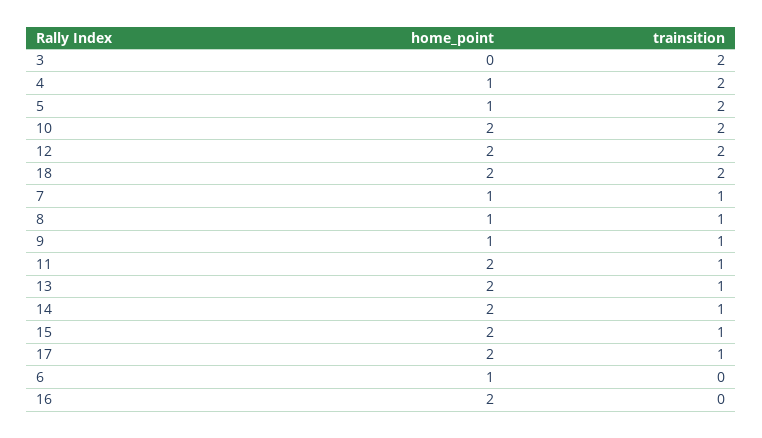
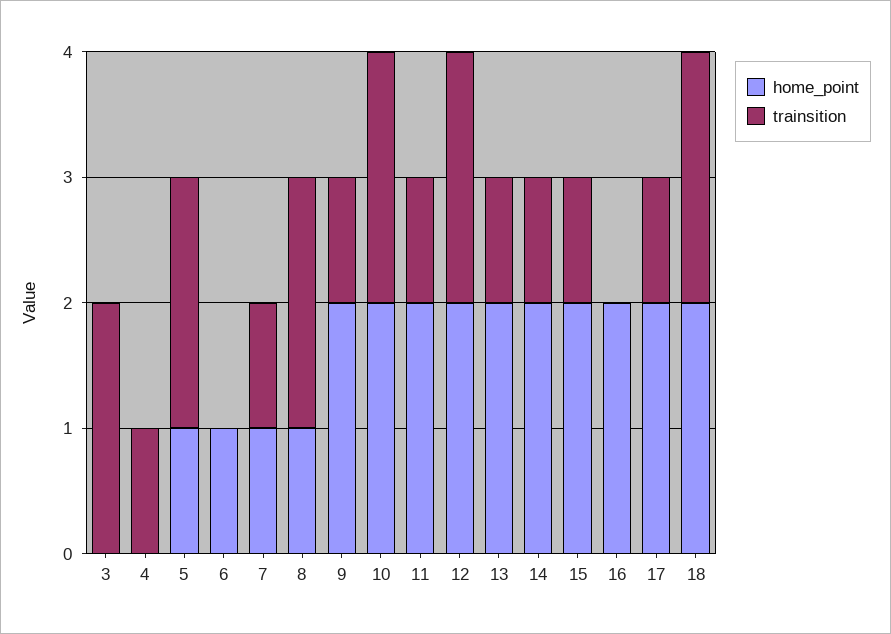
home_point, 4: 1 -> 0
trainsition, 4: 2 -> 1
trainsition, 8: 1 -> 2
home_point, 9: 1 -> 2

